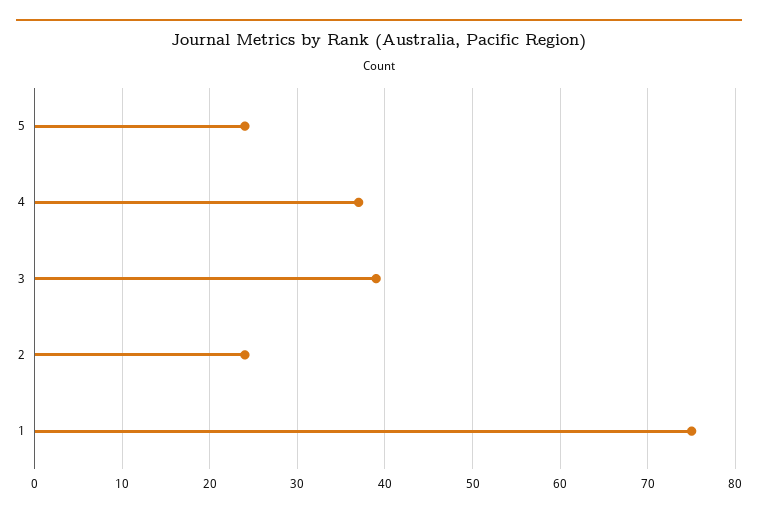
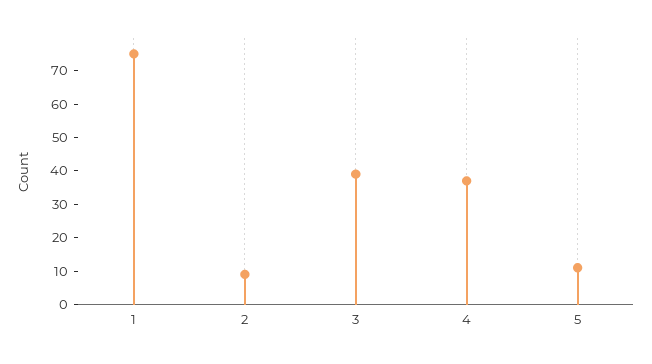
5: 24 -> 10
2: 24 -> 10

